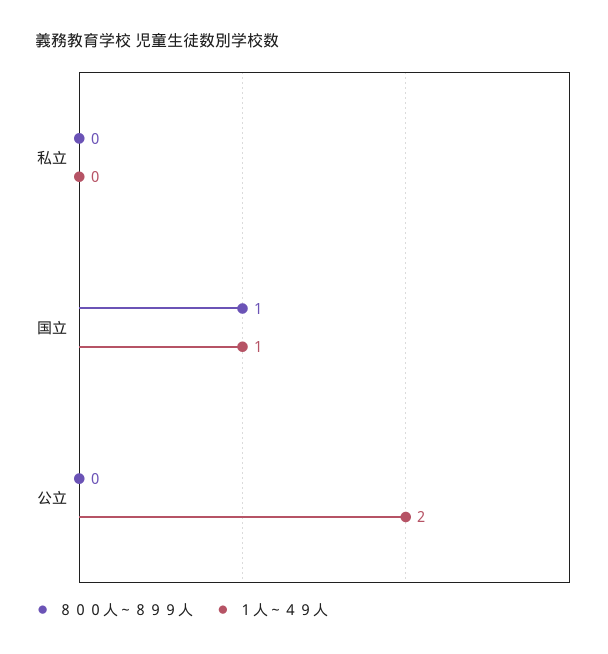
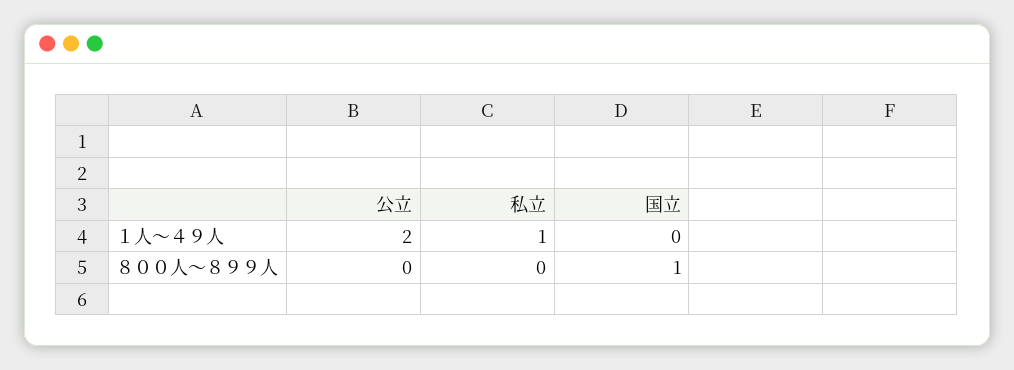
１人～４９人, 私立: 0 -> 1
１人～４９人, 国立: 1 -> 0

